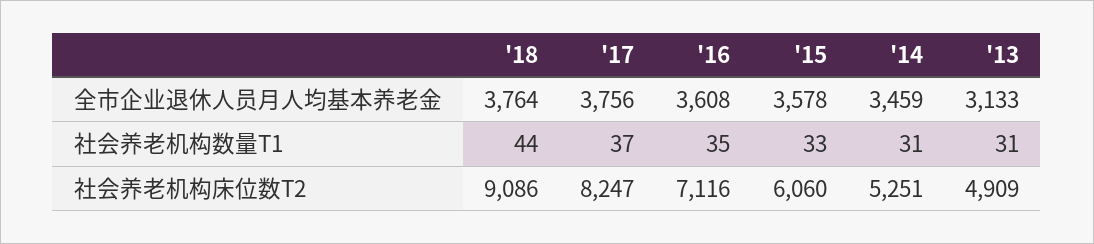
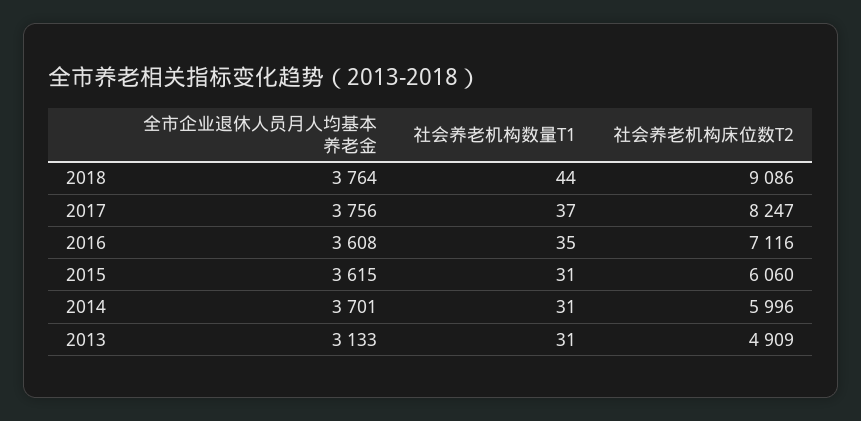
'15, 全市企业退休人员月人均基本养老金: 3578 -> 3615
'14, 全市企业退休人员月人均基本养老金: 3459 -> 3701
'15, 社会养老机构数量T1: 33 -> 31
'14, 社会养老机构床位数T2: 5251 -> 5996

